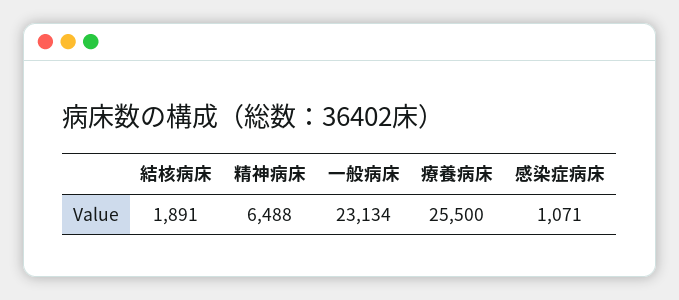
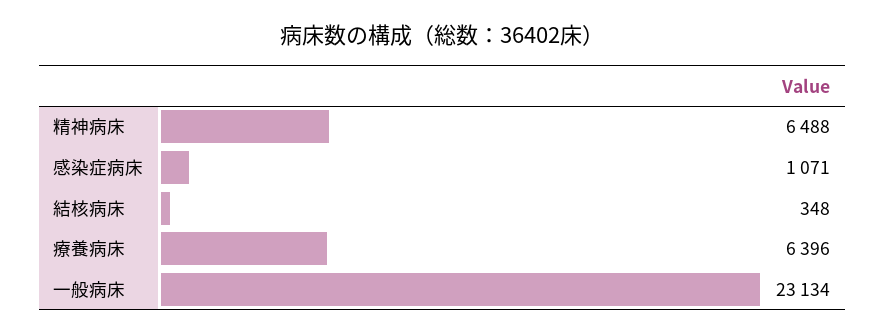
結核病床: 1891 -> 348
療養病床: 25500 -> 6396

